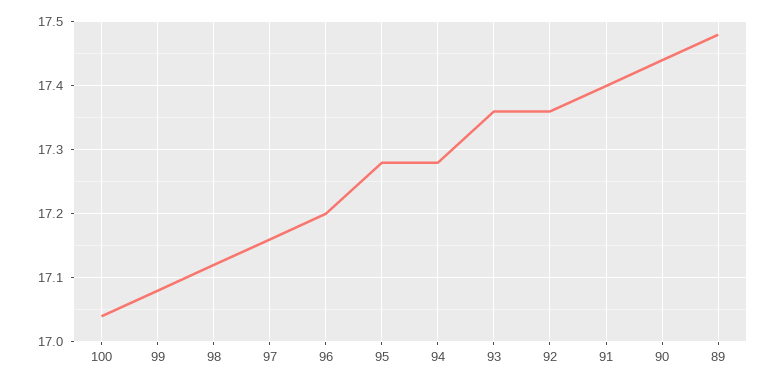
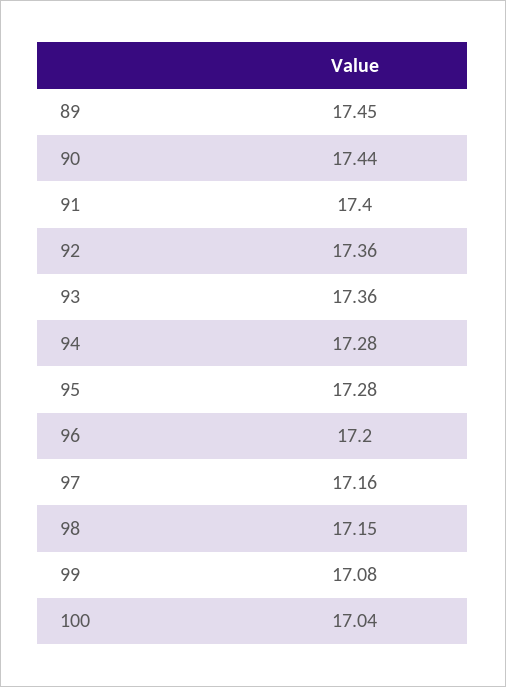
98: 17.12 -> 17.15
89: 17.48 -> 17.45

